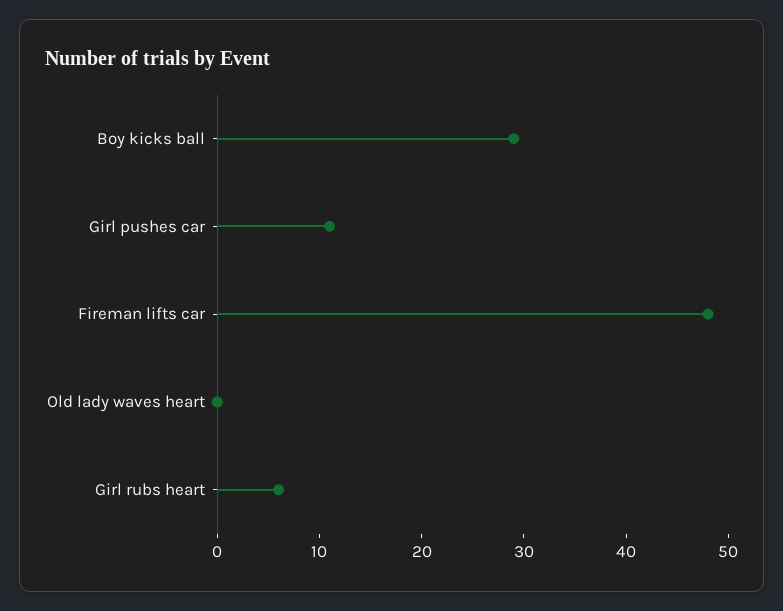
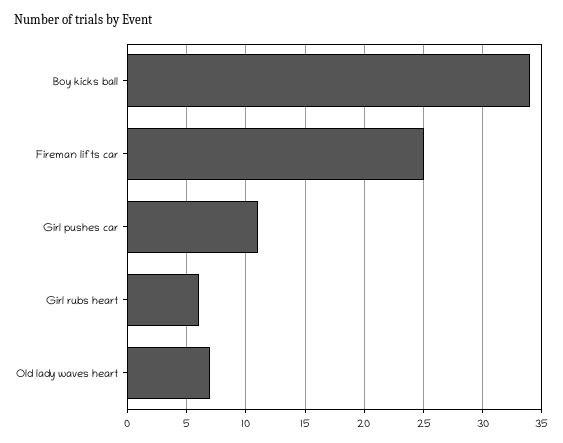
Boy kicks ball: 29 -> 34
Fireman lifts car: 48 -> 25
Old lady waves heart: 0 -> 7

